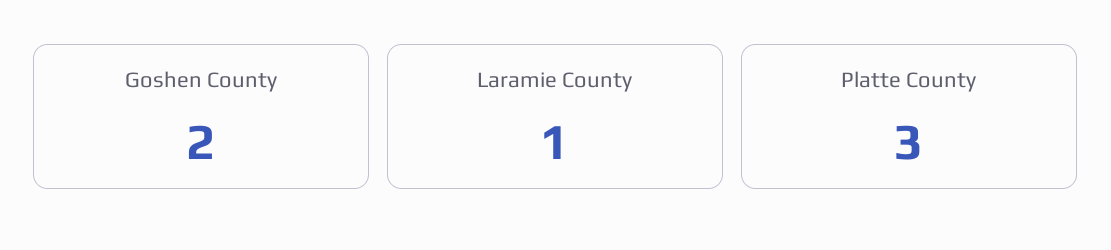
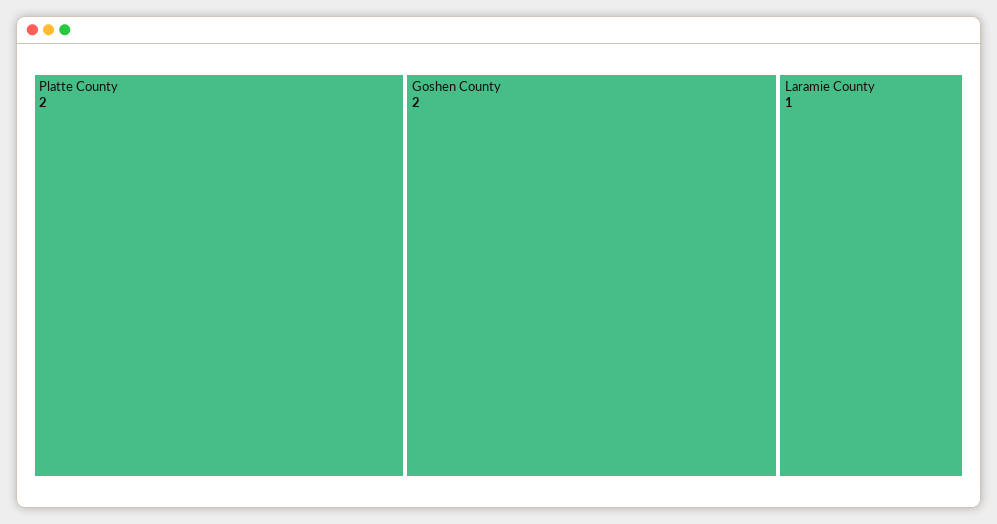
Platte County: 3 -> 2

